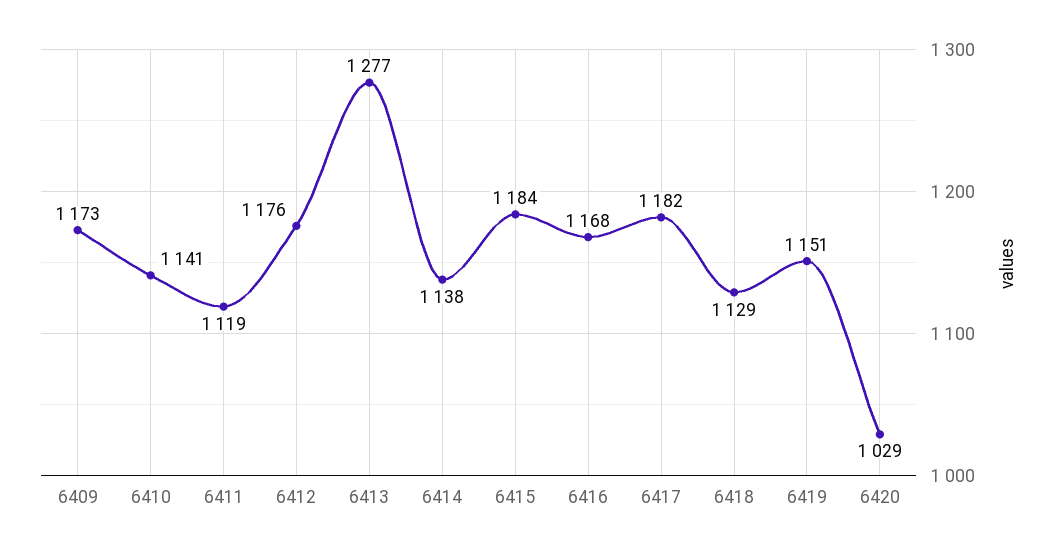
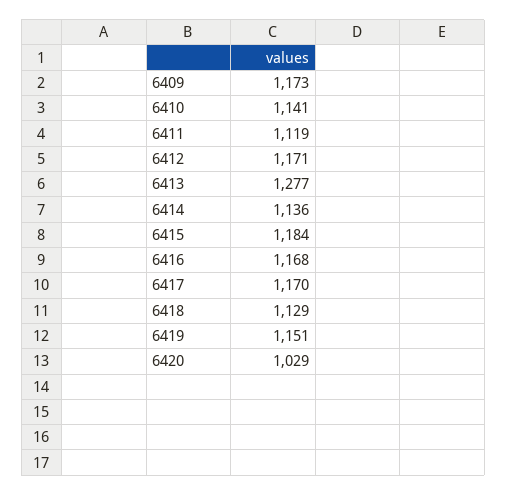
6412: 1176 -> 1171
6414: 1138 -> 1136
6417: 1182 -> 1170

